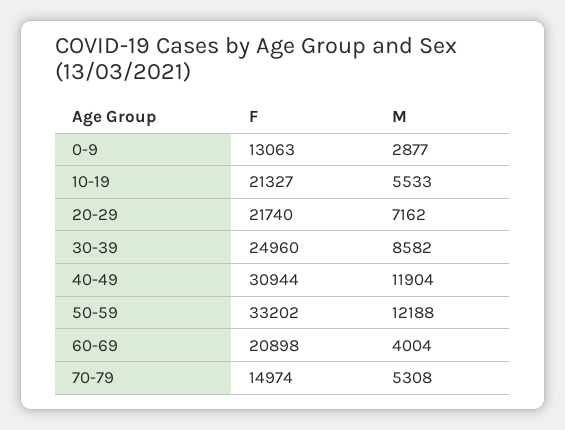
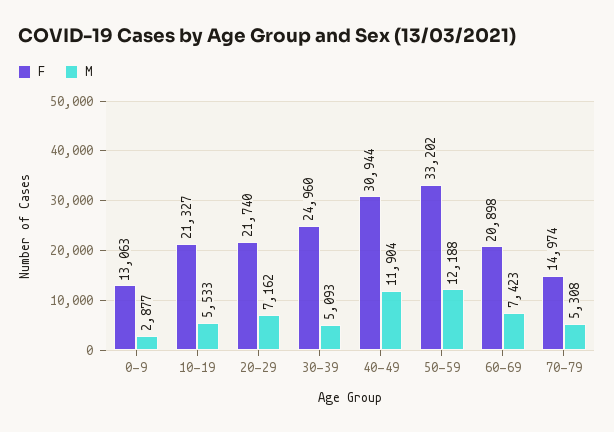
M, 30-39: 8582 -> 5093
M, 60-69: 4004 -> 7423

